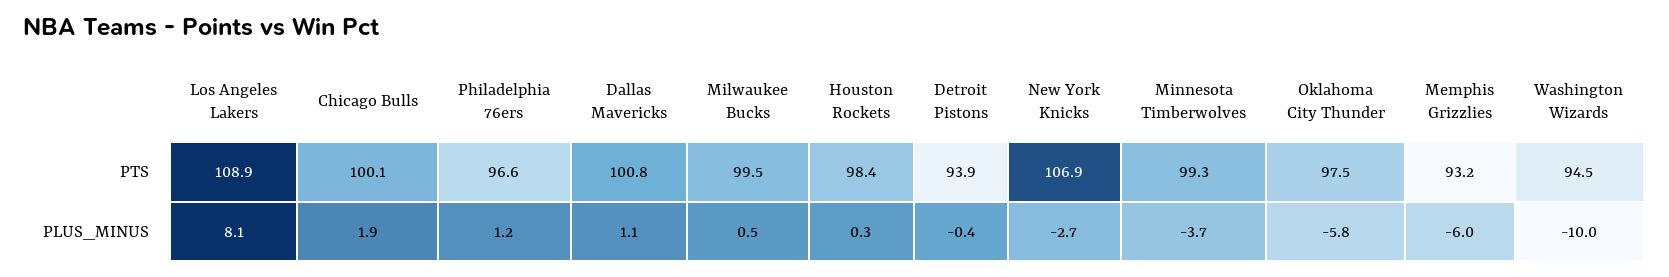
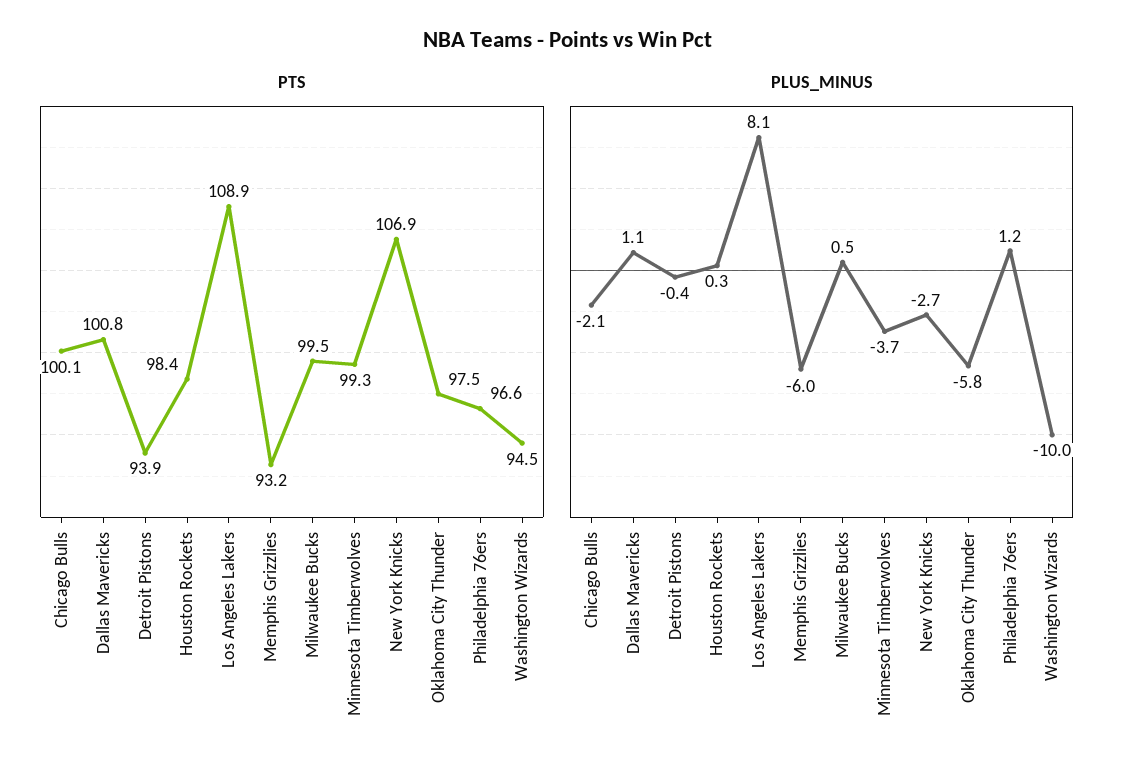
PLUS_MINUS, Chicago Bulls: 1.9 -> -2.1

